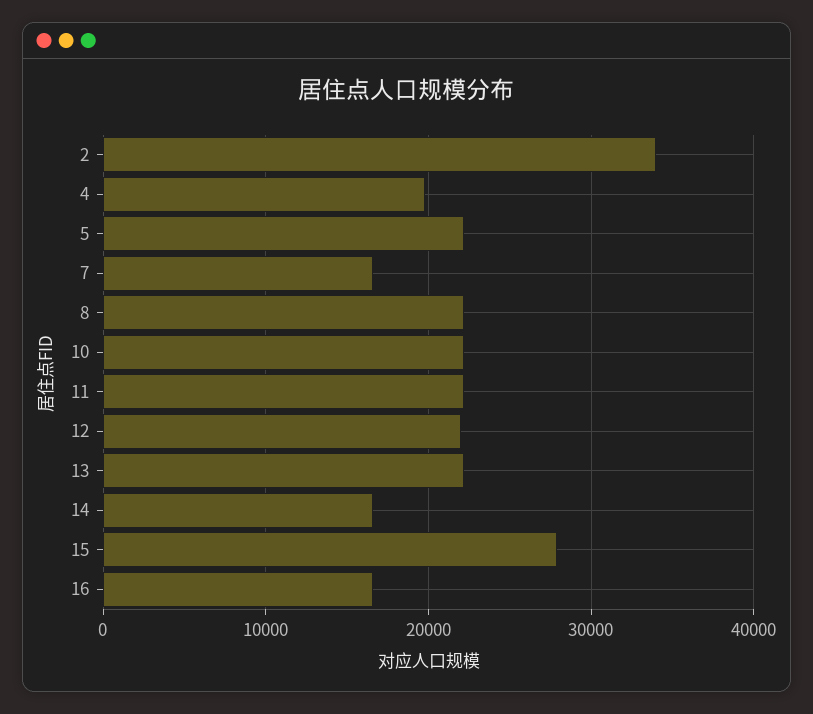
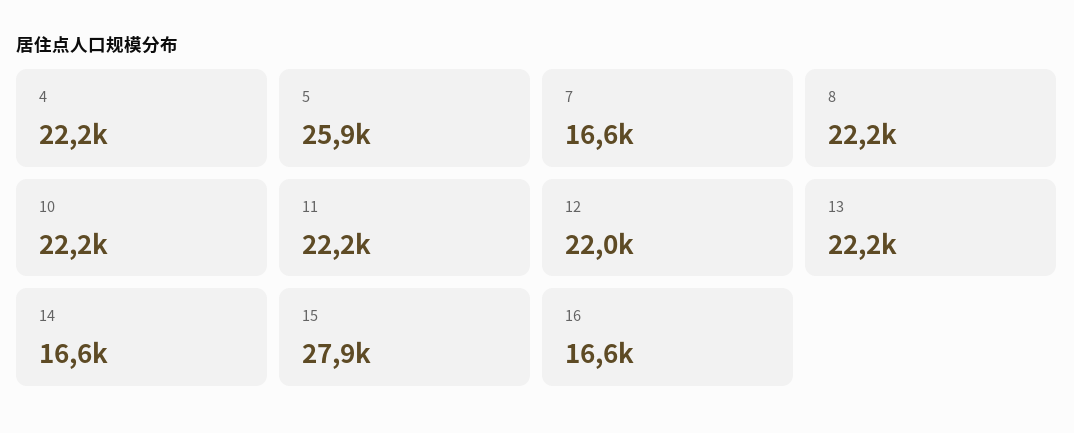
2: 34000 -> none
4: 20000 -> 22200
5: 22000 -> 25900

